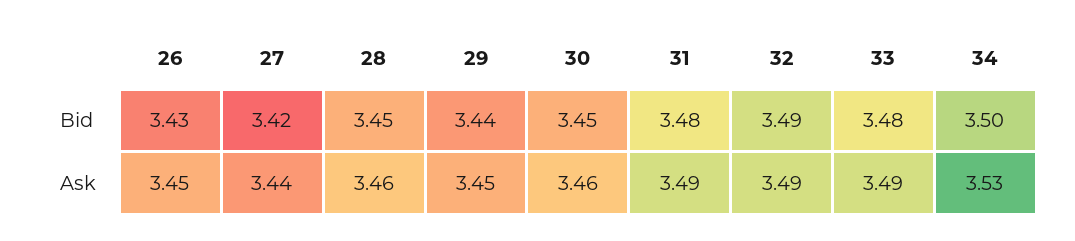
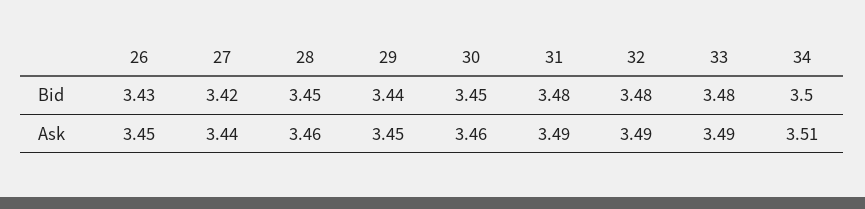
32, Bid: 3.49 -> 3.48
34, Ask: 3.53 -> 3.51

